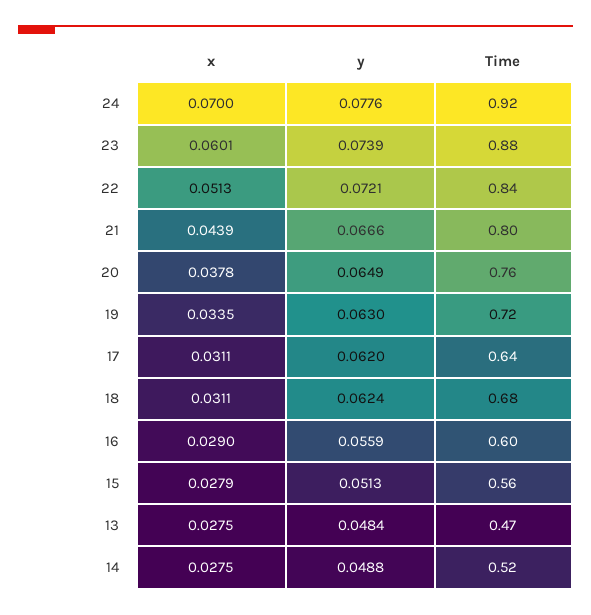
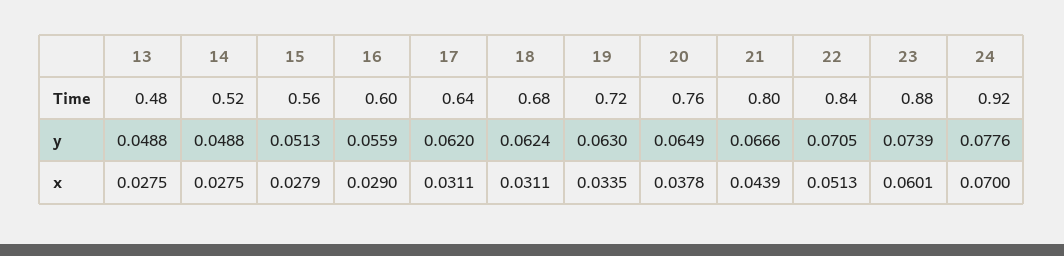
y, 22: 0.0721 -> 0.0705
y, 13: 0.0484 -> 0.0488
Time, 13: 0.47 -> 0.48

